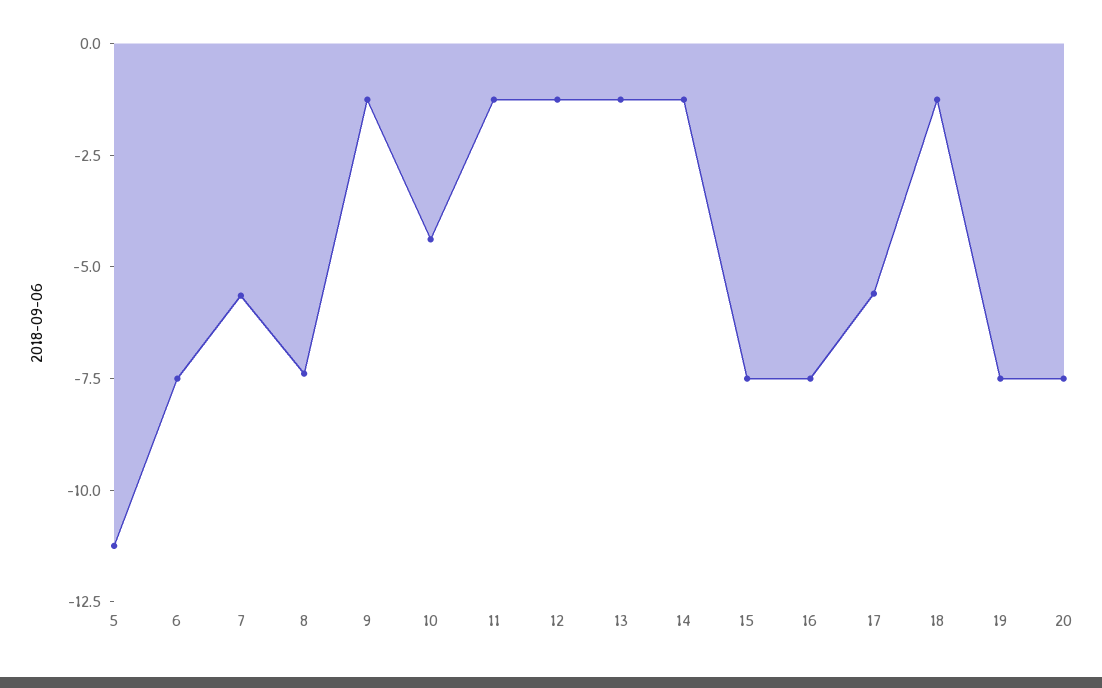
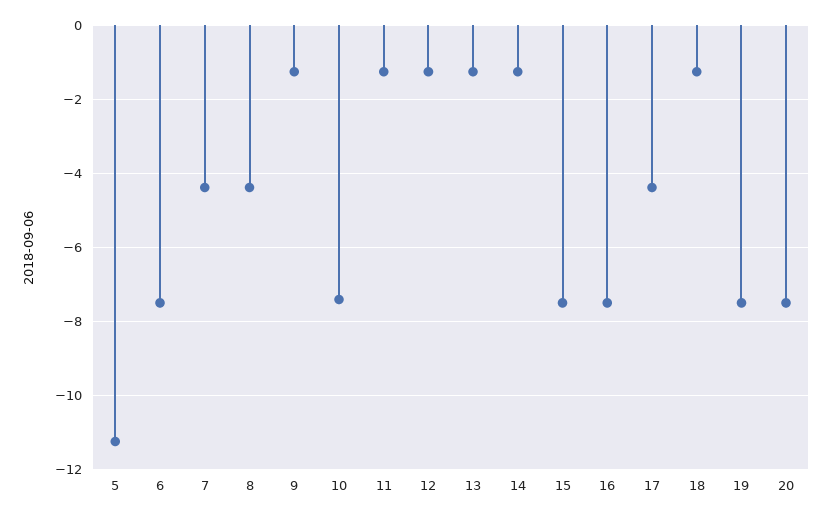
7: -5.5 -> -4.4
8: -7.5 -> -4.4
10: -4.5 -> -7.4
17: -5.5 -> -4.4

